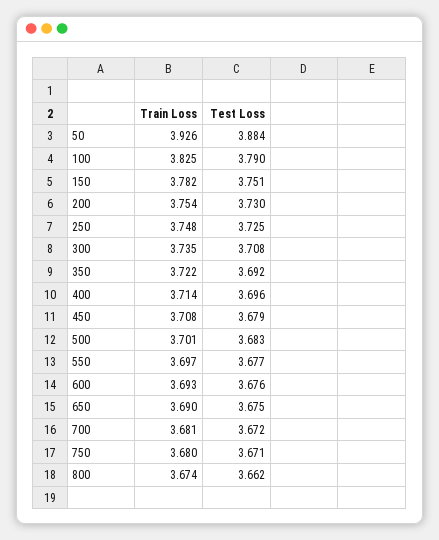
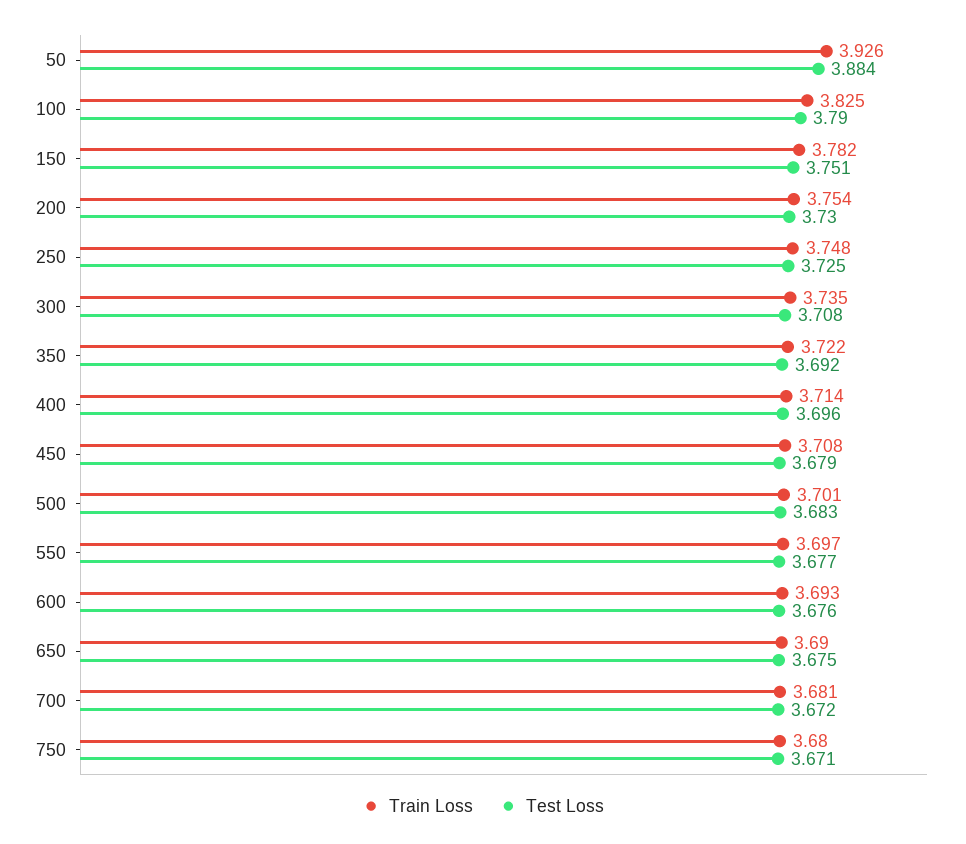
Train Loss, 800: 3.674 -> none
Test Loss, 800: 3.662 -> none

